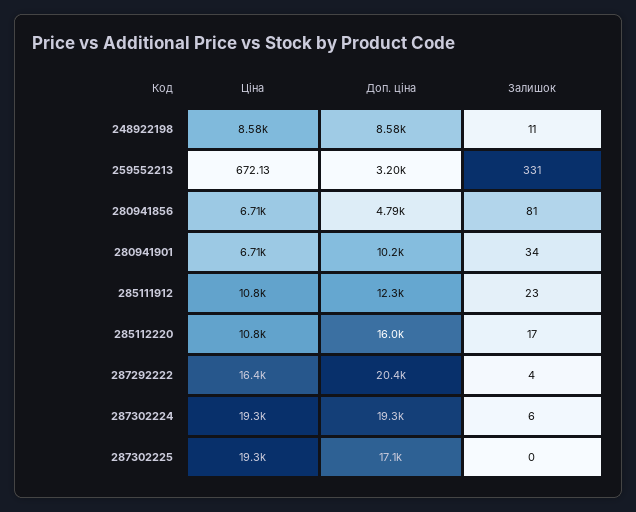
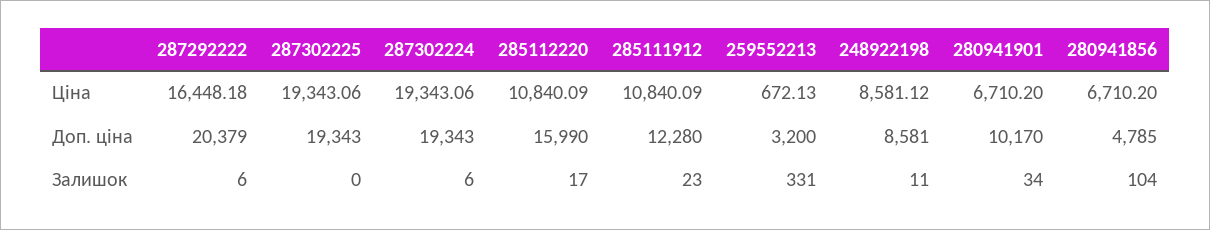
Залишок, 280941856: 81 -> 104
Залишок, 287292222: 4 -> 6
Доп. ціна, 287302225: 17100 -> 19343

